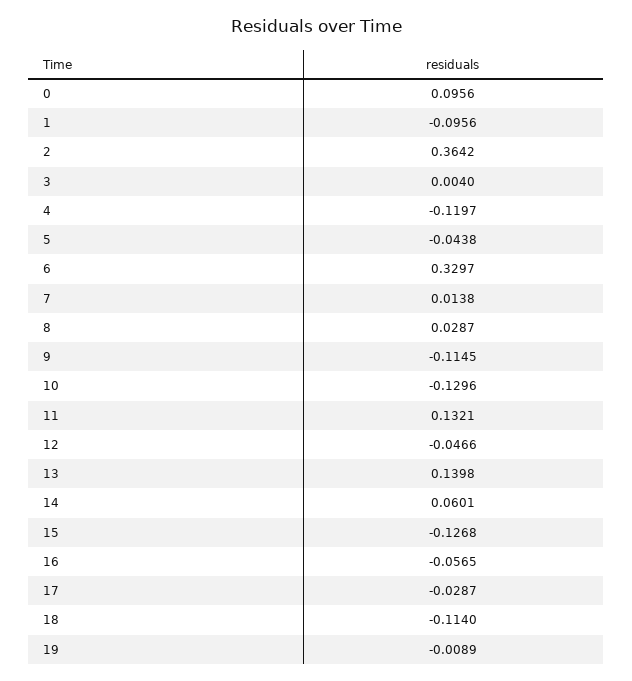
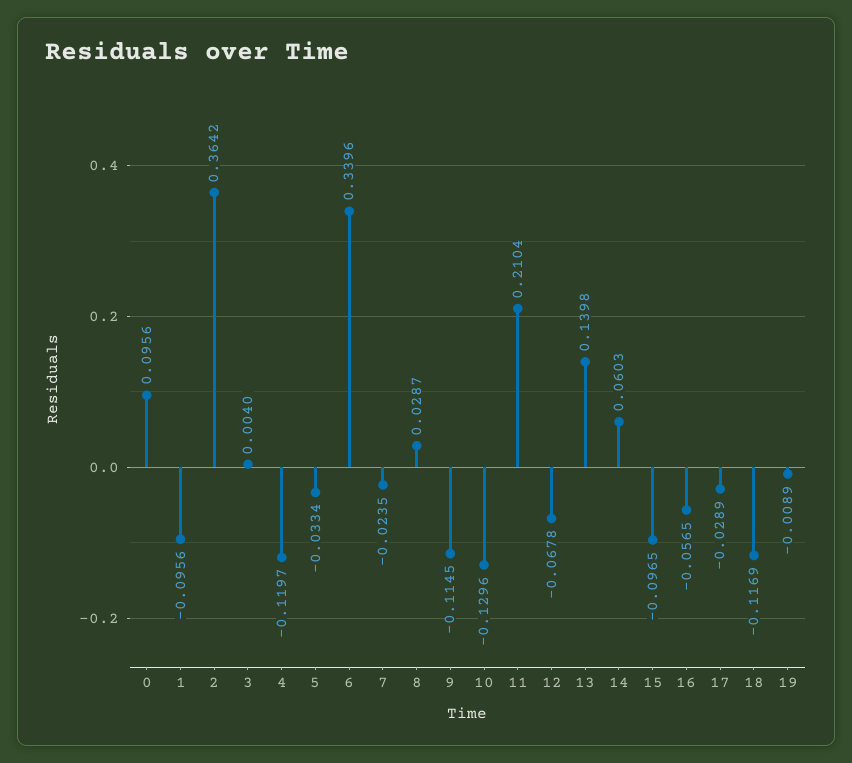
5: -0.0438 -> -0.0334
6: 0.3297 -> 0.3396
7: 0.0138 -> -0.0235
11: 0.1321 -> 0.2104
12: -0.0466 -> -0.0678
14: 0.0601 -> 0.0603
15: -0.1268 -> -0.0965
17: -0.0287 -> -0.0289
18: -0.114 -> -0.1169

